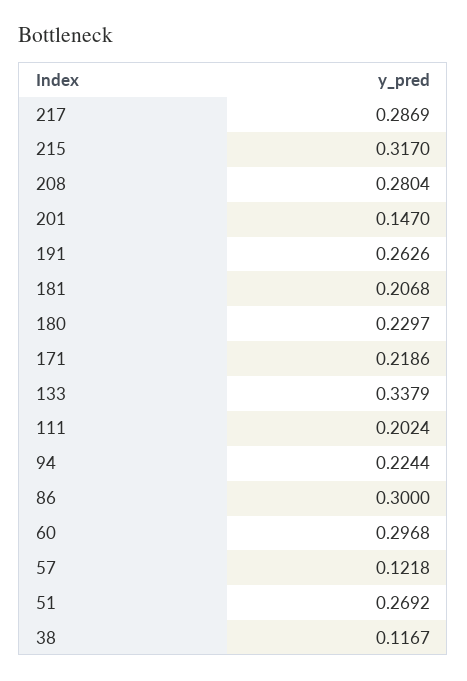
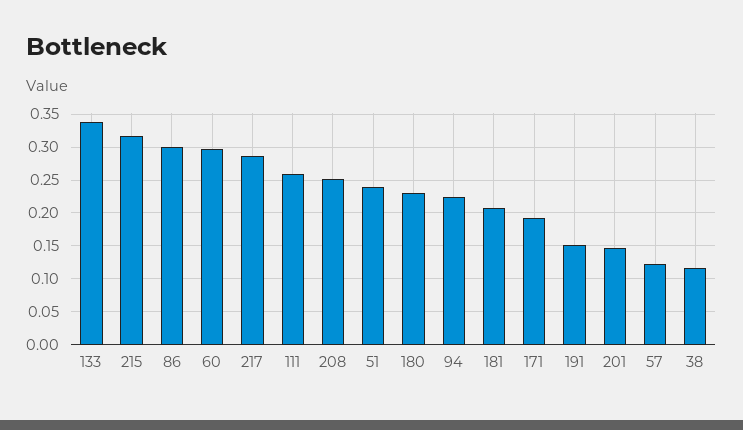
208: 0.2804 -> 0.25
191: 0.2626 -> 0.15
171: 0.2186 -> 0.19
111: 0.2024 -> 0.26
51: 0.2692 -> 0.24

